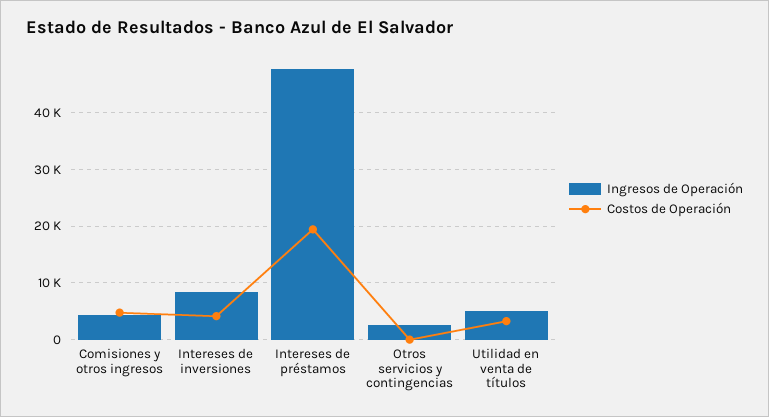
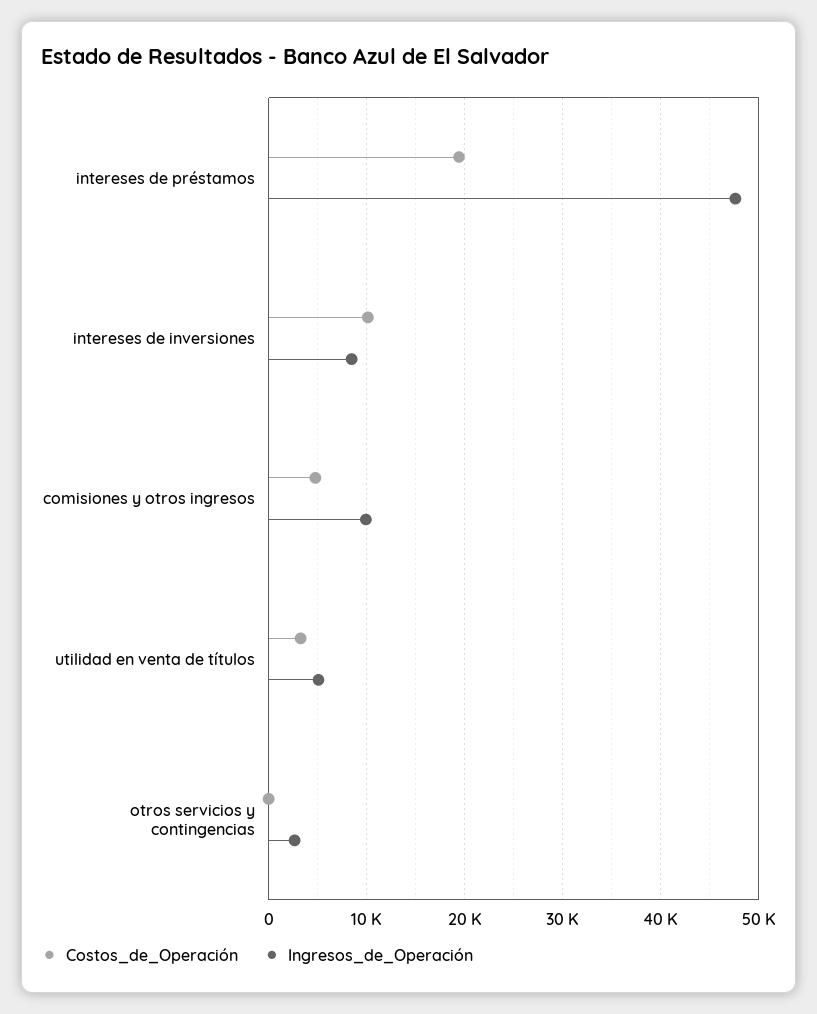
Ingresos de Operación, Comisiones y otros ingresos: 4000 -> 10000
Costos de Operación, Intereses de inversiones: 4000 -> 10000

